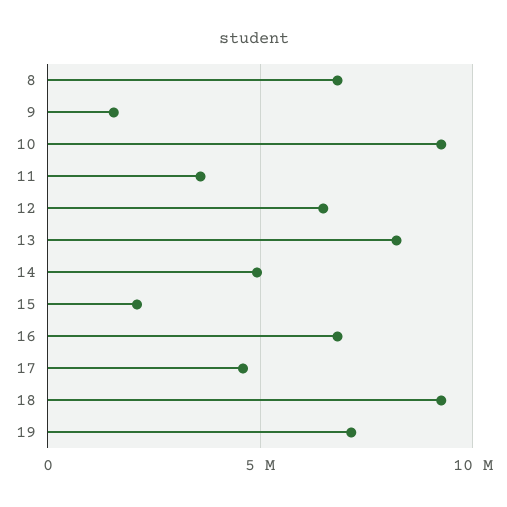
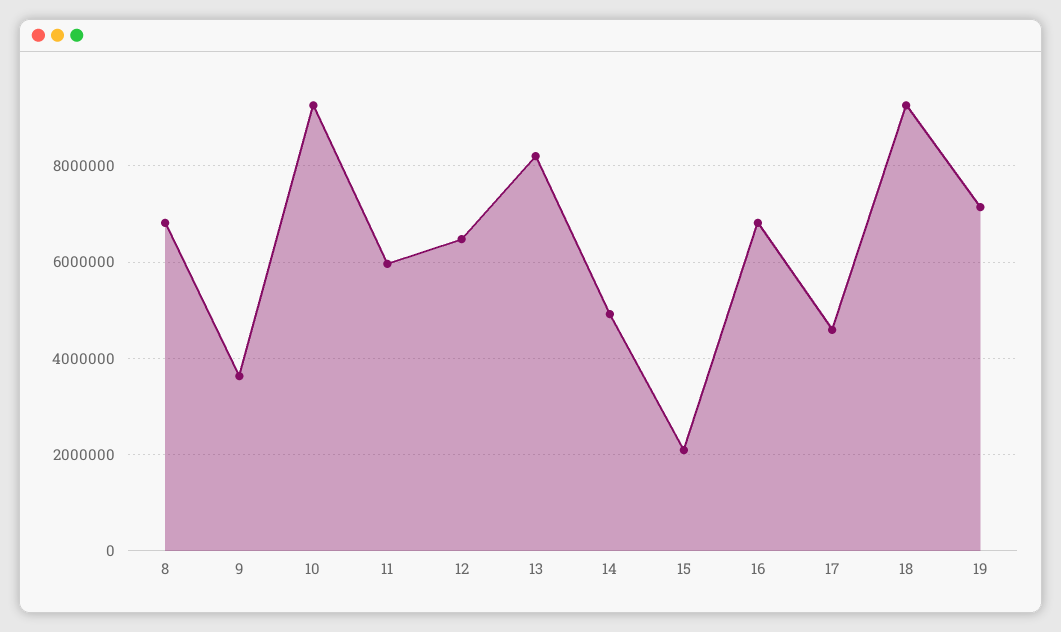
9: 1500000 -> 3600000
11: 3500000 -> 6000000

